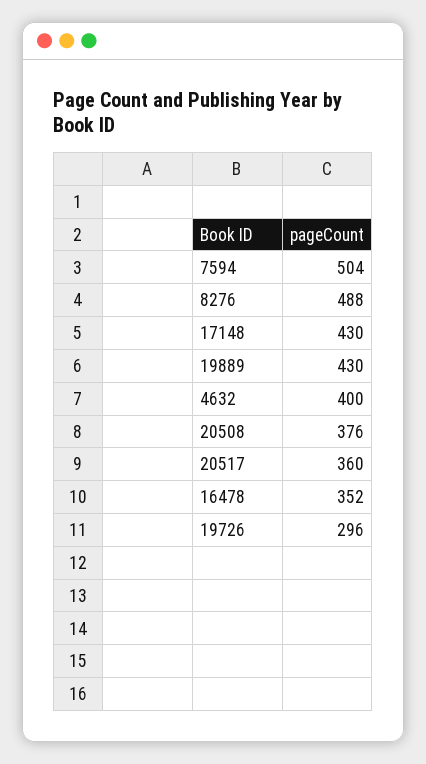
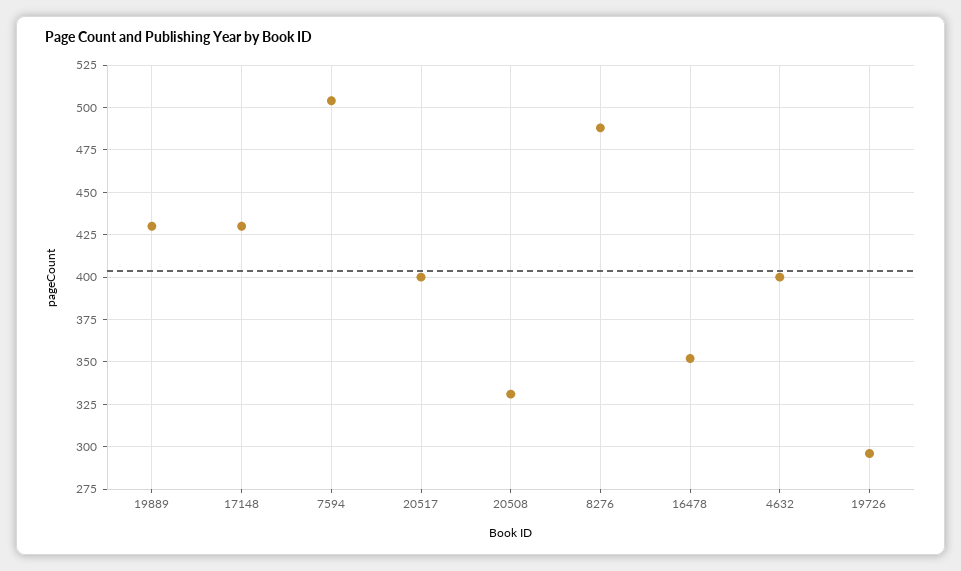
20508: 376 -> 330
20517: 360 -> 400

